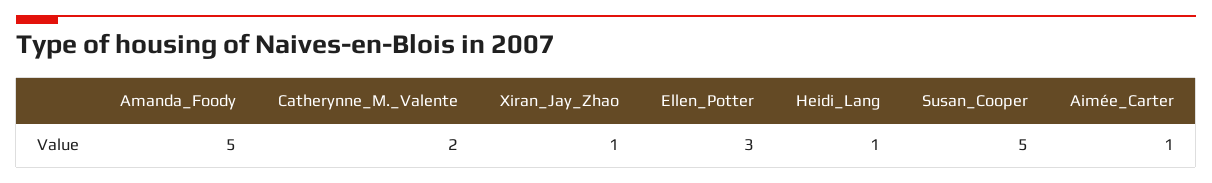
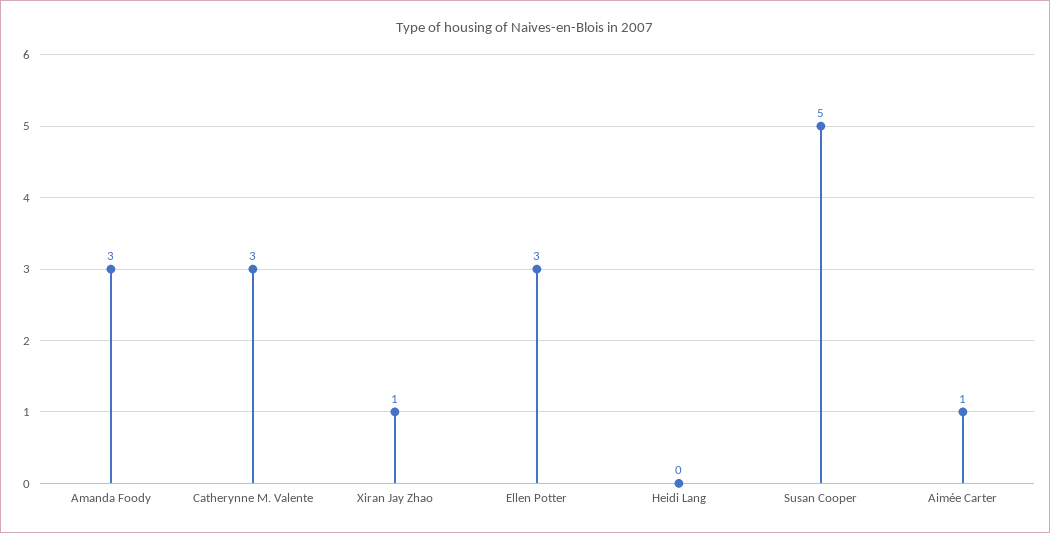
Amanda_Foody: 5 -> 3
Catherynne_M._Valente: 2 -> 3
Heidi_Lang: 1 -> 0

